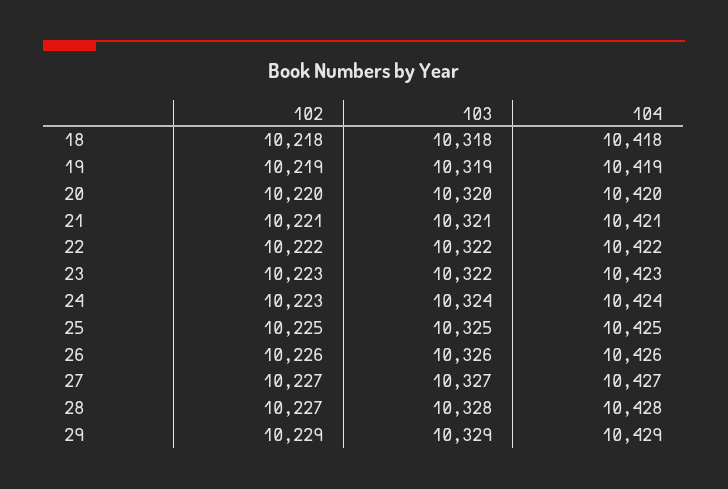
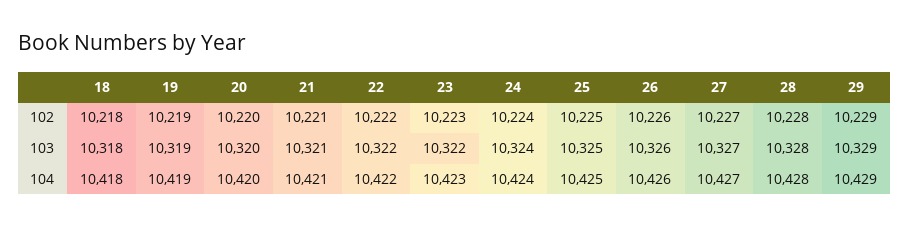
102, 24: 10223 -> 10224
102, 28: 10227 -> 10228

